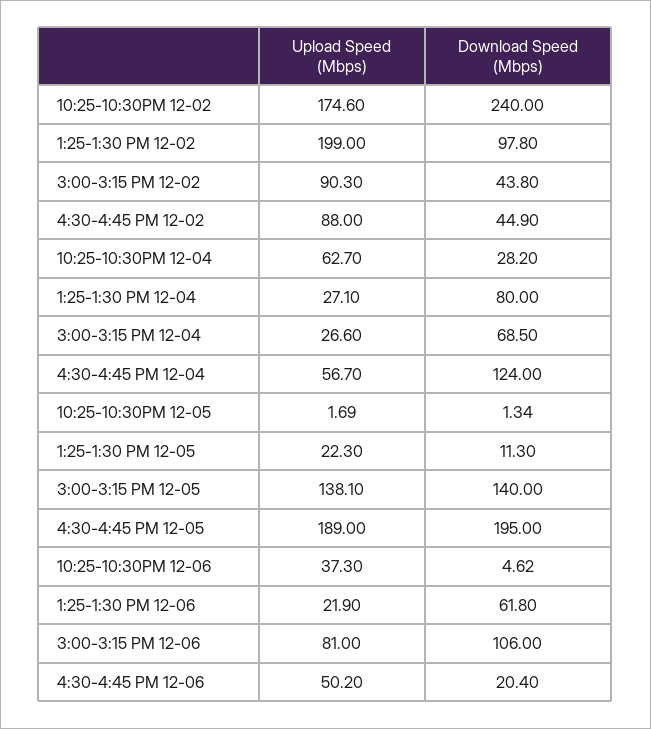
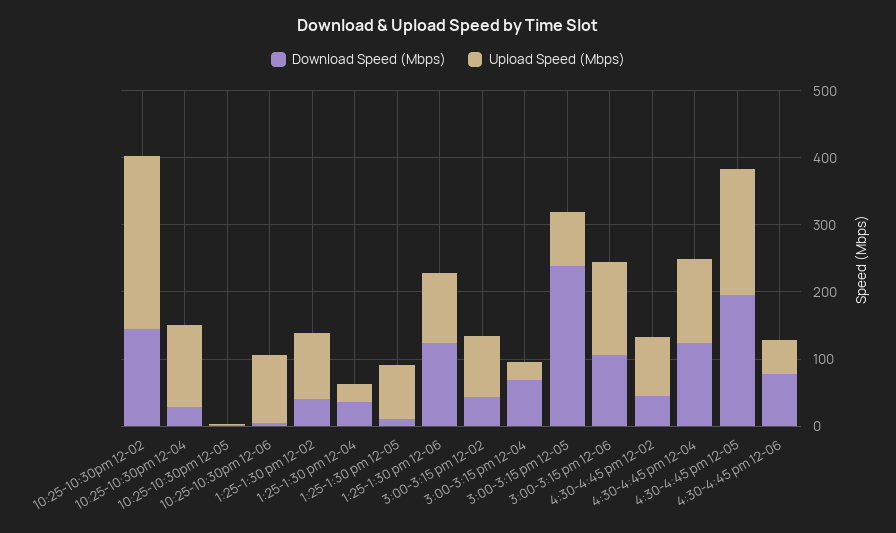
Upload Speed (Mbps), 10:25-10:30PM 12-02: 174.6 -> 260
Download Speed (Mbps), 10:25-10:30PM 12-02: 240 -> 140
Upload Speed (Mbps), 1:25-1:30 PM 12-02: 199 -> 100
Download Speed (Mbps), 1:25-1:30 PM 12-02: 97.8 -> 40
Upload Speed (Mbps), 10:25-10:30PM 12-04: 62.7 -> 120
Download Speed (Mbps), 1:25-1:30 PM 12-04: 80 -> 40
Upload Speed (Mbps), 4:30-4:45 PM 12-04: 56.7 -> 120
Upload Speed (Mbps), 1:25-1:30 PM 12-05: 22.3 -> 80
Upload Speed (Mbps), 3:00-3:15 PM 12-05: 138.1 -> 80
Download Speed (Mbps), 3:00-3:15 PM 12-05: 140 -> 240
Upload Speed (Mbps), 10:25-10:30PM 12-06: 37.3 -> 100
Upload Speed (Mbps), 1:25-1:30 PM 12-06: 21.9 -> 100
Download Speed (Mbps), 1:25-1:30 PM 12-06: 61.8 -> 120
Upload Speed (Mbps), 3:00-3:15 PM 12-06: 81 -> 140
Download Speed (Mbps), 4:30-4:45 PM 12-06: 20.4 -> 80

